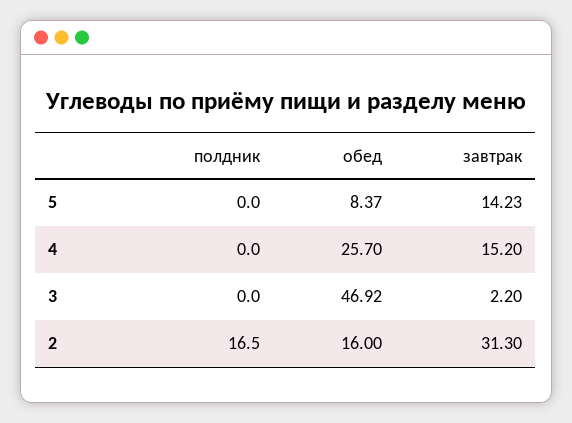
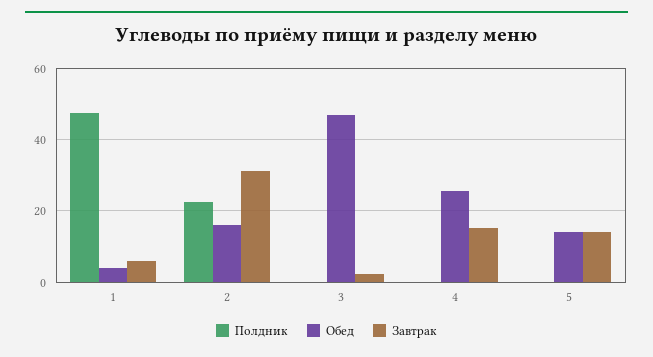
обед, 5: 8.37 -> 14
полдник, 2: 16.5 -> 22
полдник, 1: none -> 48
обед, 1: none -> 4
завтрак, 1: none -> 6

